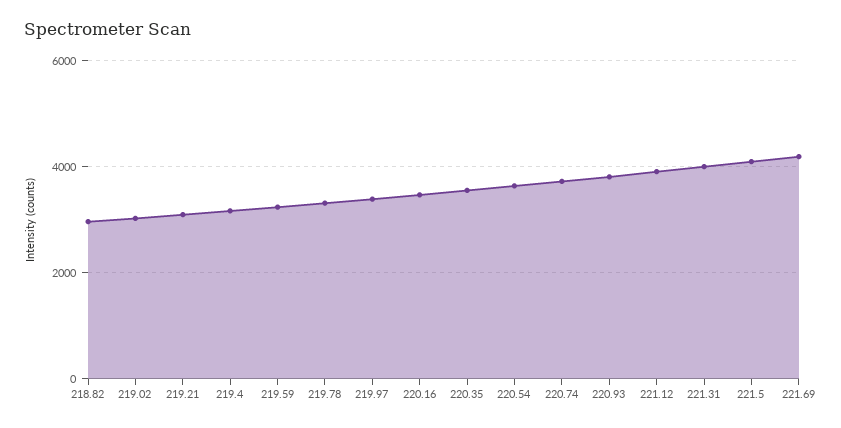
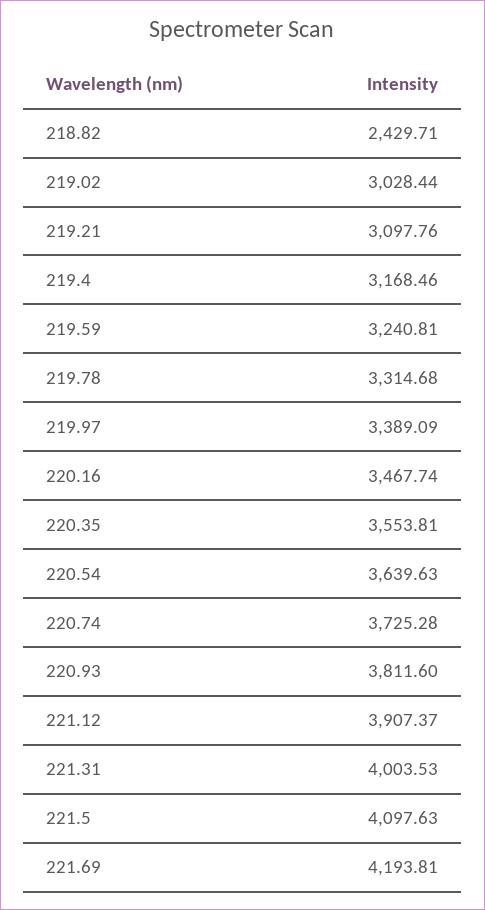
218.82: 3000 -> 2429.71

